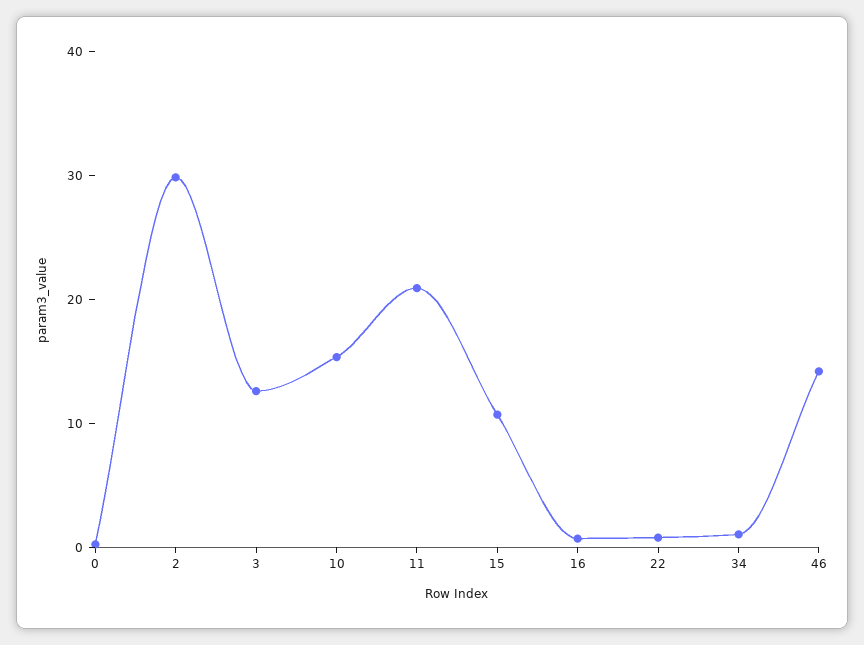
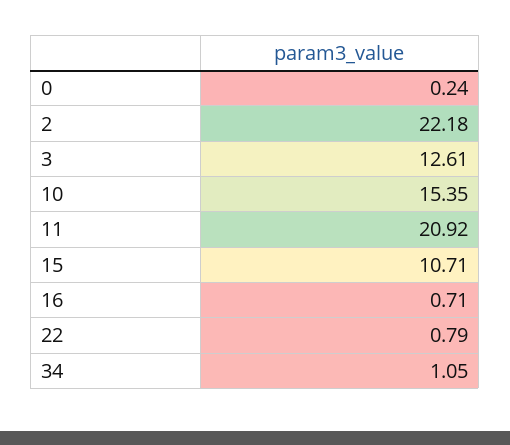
2: 30 -> 22.18
46: 14 -> none

